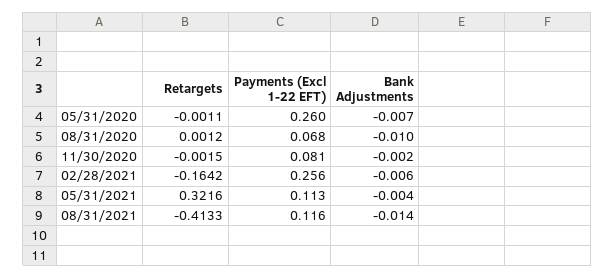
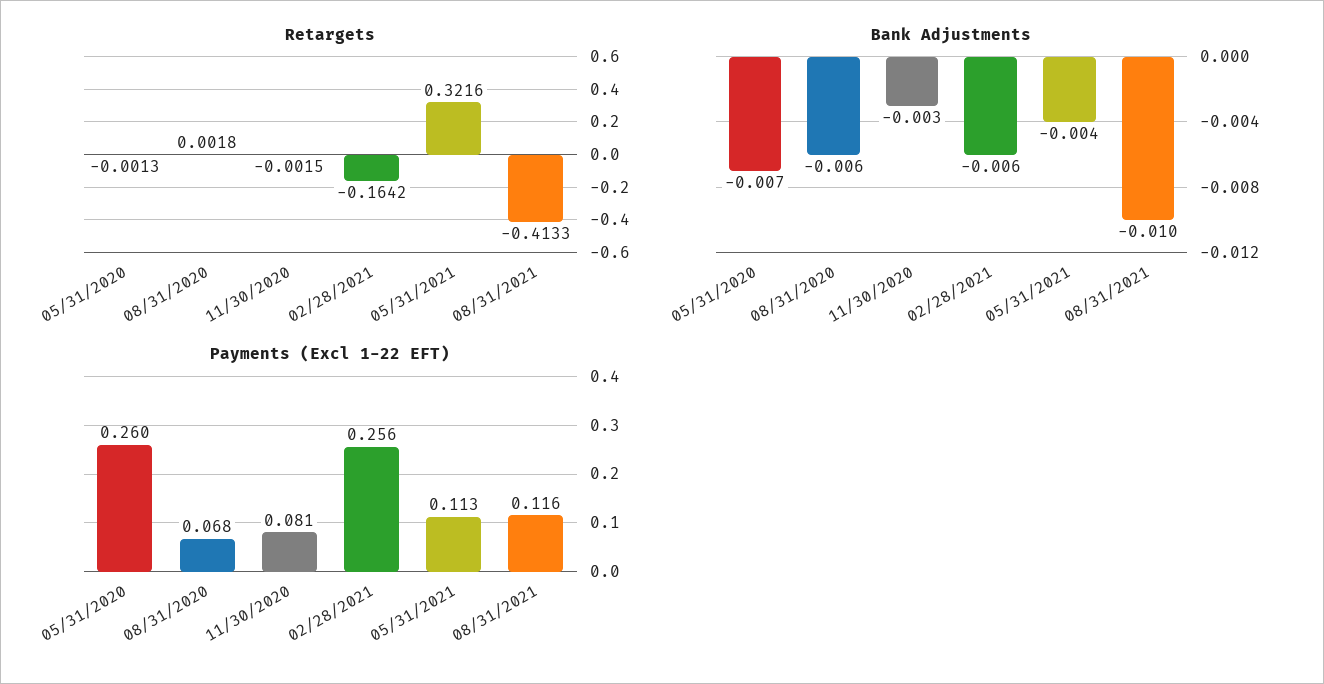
Retargets, 05/31/2020: -0.0011 -> -0.0013
Retargets, 08/31/2020: 0.0012 -> 0.0018
Bank Adjustments, 08/31/2020: -0.01 -> -0.006
Bank Adjustments, 11/30/2020: -0.002 -> -0.003
Bank Adjustments, 08/31/2021: -0.014 -> -0.01

